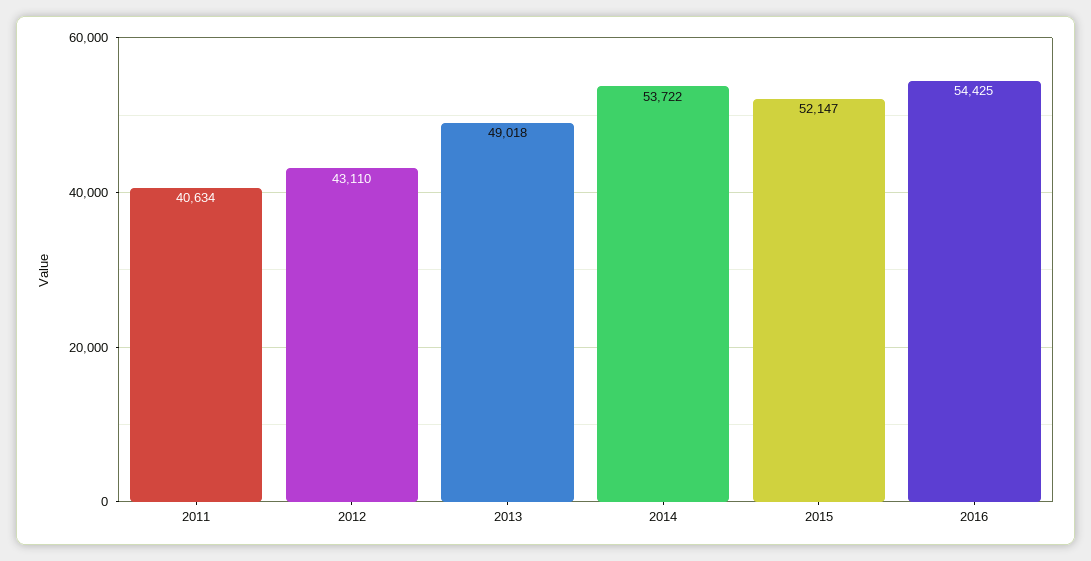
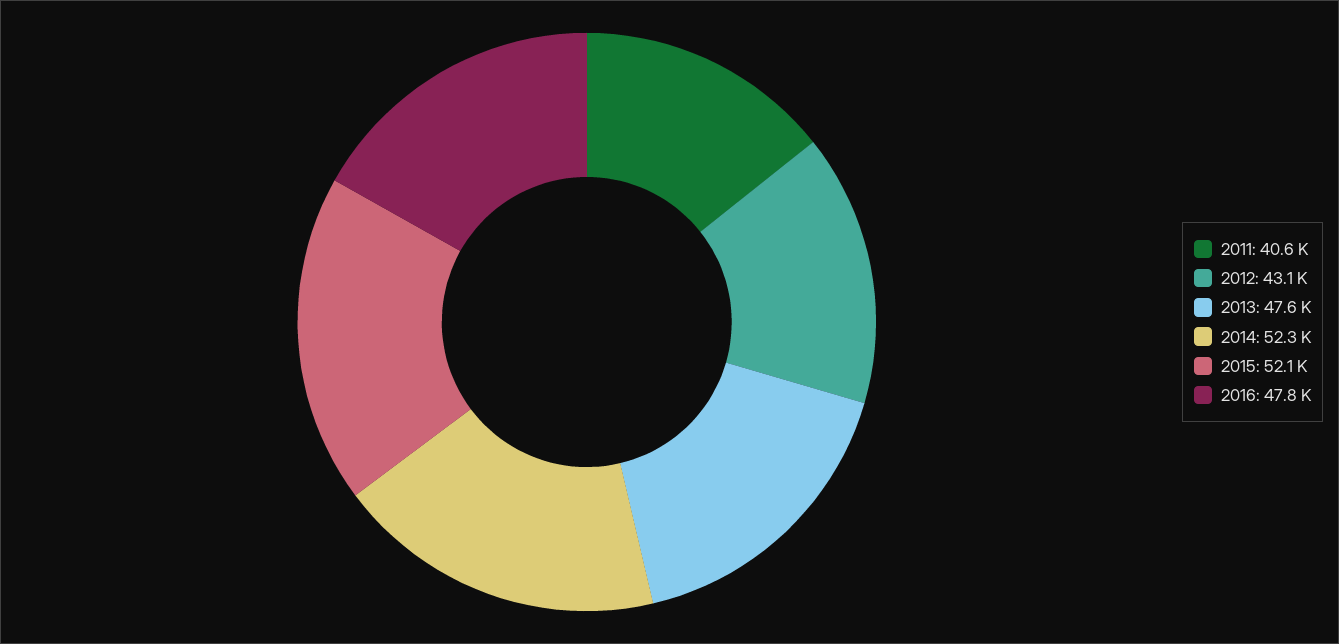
2013: 49018 -> 47600
2014: 53722 -> 52300
2016: 54425 -> 47800

